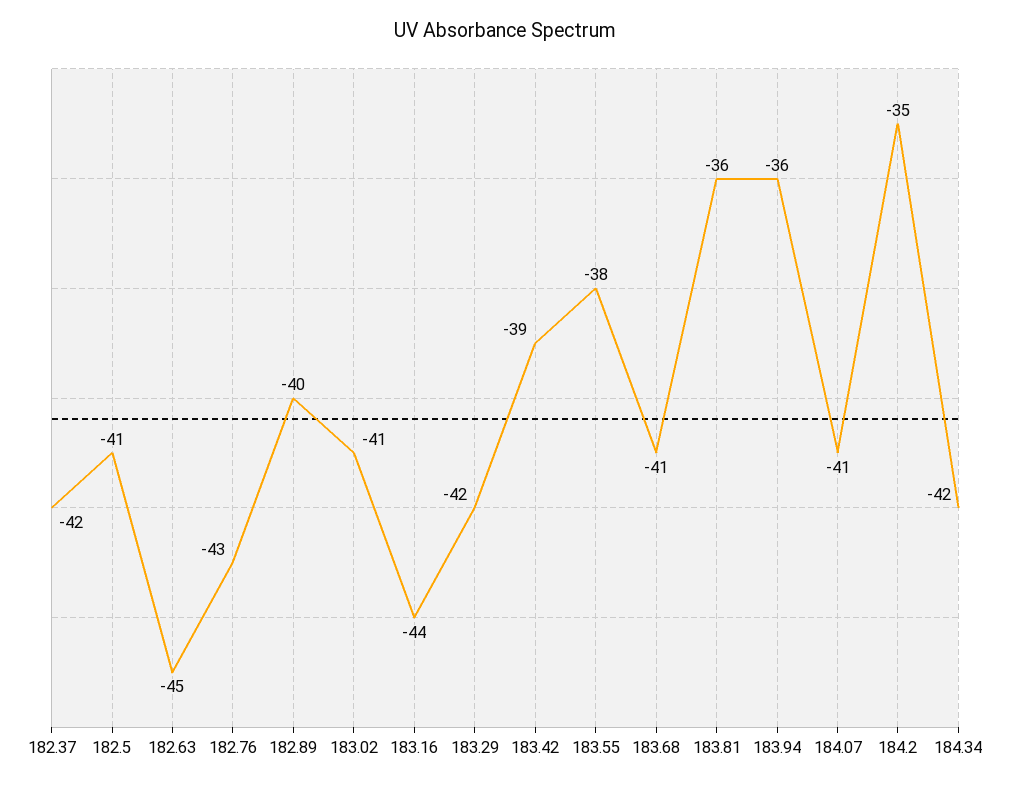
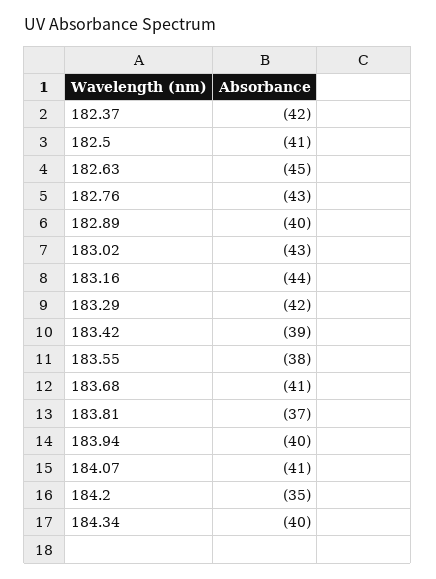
183.02: -41 -> -43
183.81: -36 -> -37
183.94: -36 -> -40
184.34: -42 -> -40

